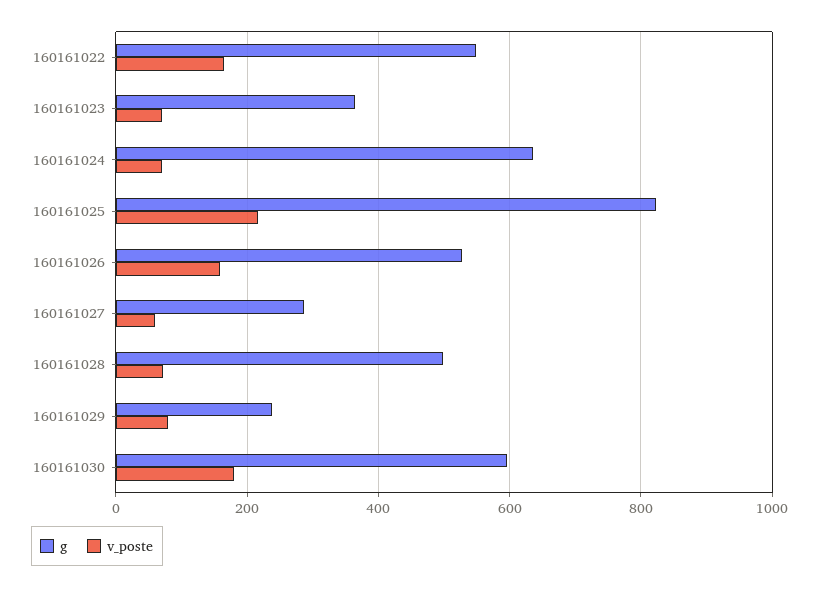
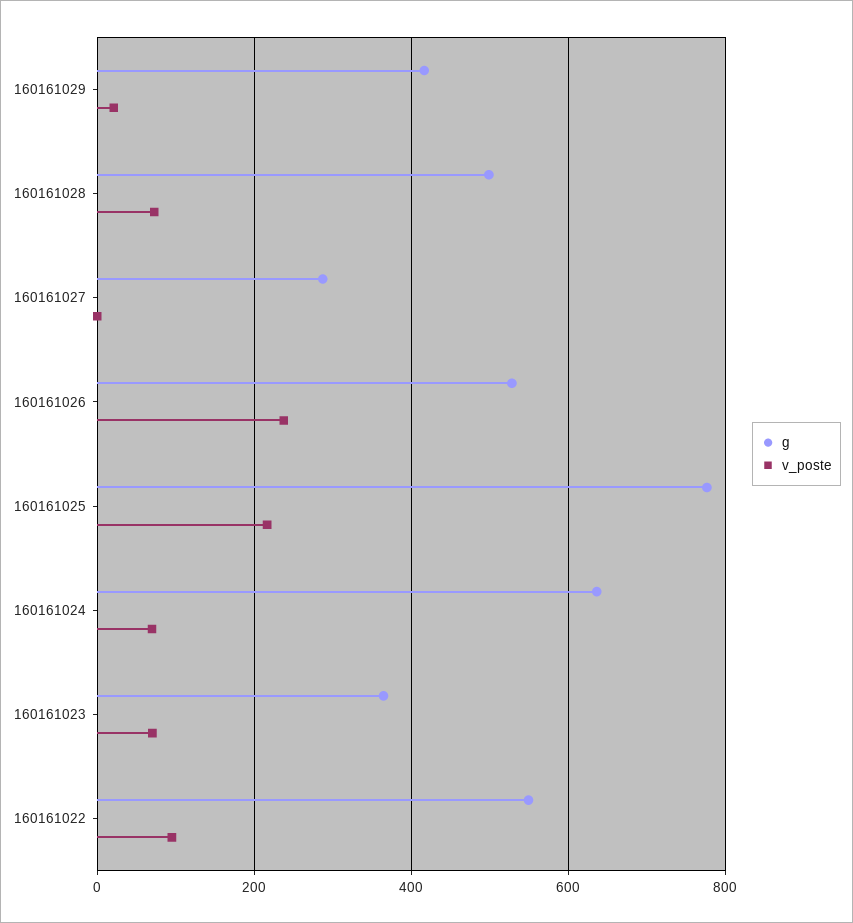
v_poste, 160161022: 160 -> 100
g, 160161025: 820 -> 780
v_poste, 160161026: 160 -> 240
v_poste, 160161027: 60 -> 0
g, 160161029: 240 -> 420
v_poste, 160161029: 80 -> 20
g, 160161030: 600 -> none
v_poste, 160161030: 180 -> none

